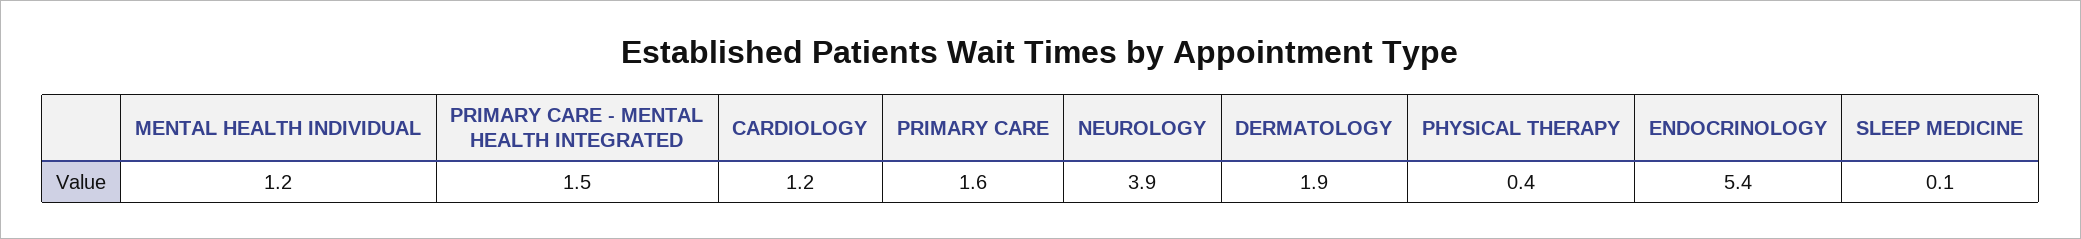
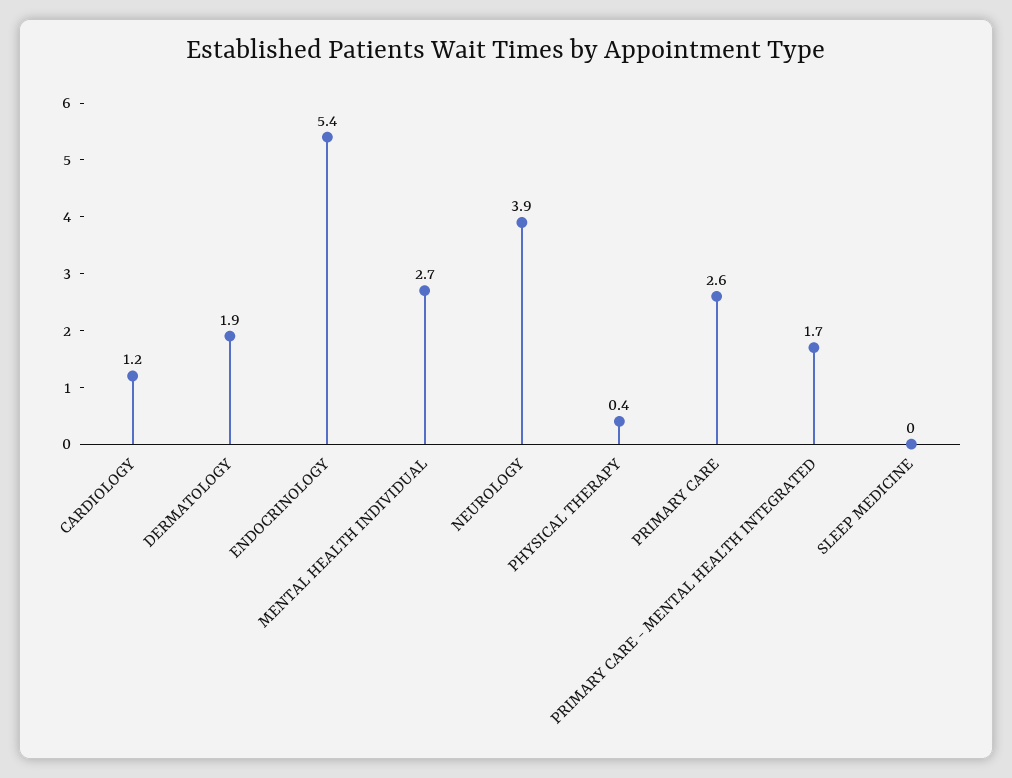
MENTAL HEALTH INDIVIDUAL: 1.2 -> 2.7
PRIMARY CARE - MENTAL HEALTH INTEGRATED: 1.5 -> 1.7
PRIMARY CARE: 1.6 -> 2.6
SLEEP MEDICINE: 0.1 -> 0

